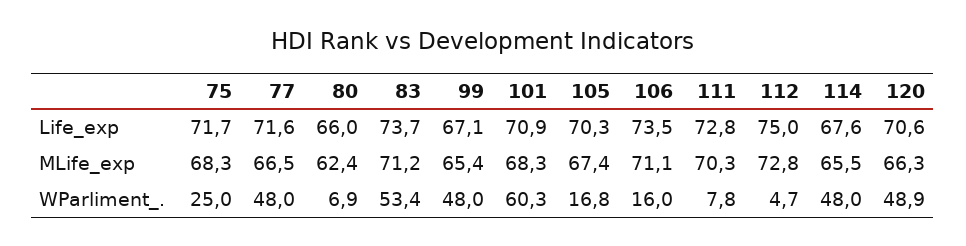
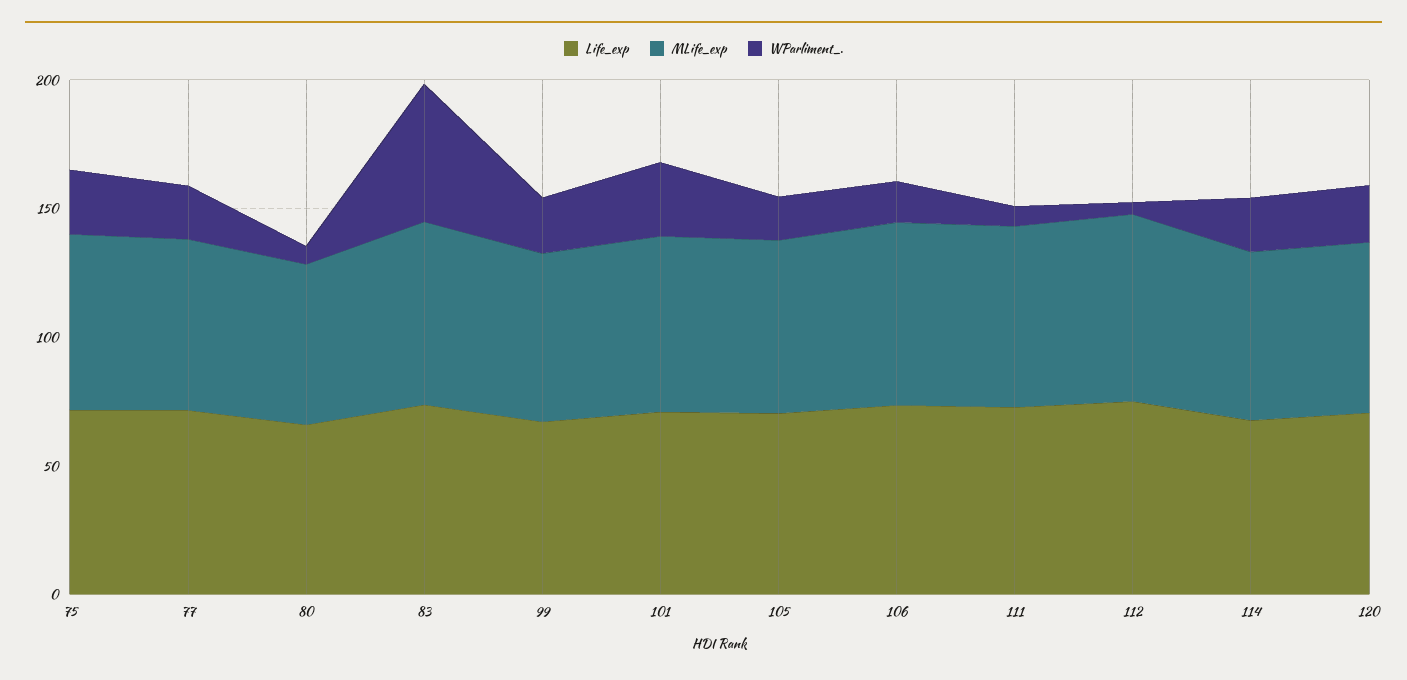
WParliment_., 77: 48 -> 20
WParliment_., 99: 48 -> 20
WParliment_., 101: 60.3 -> 30
WParliment_., 114: 48 -> 20
WParliment_., 120: 48.9 -> 20

